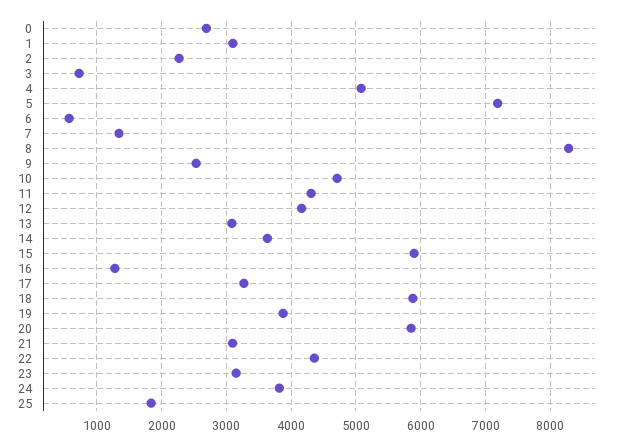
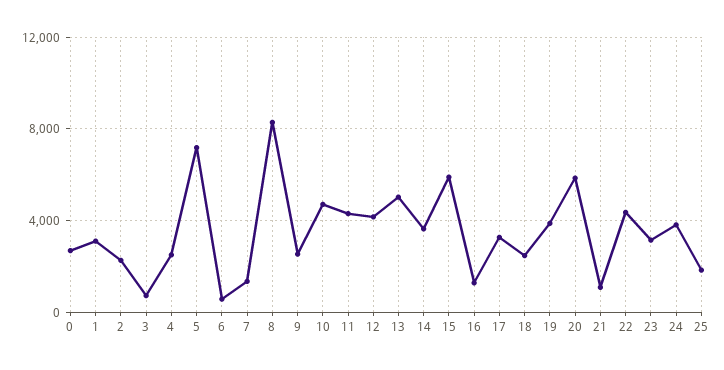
4: 5100 -> 2500
13: 3100 -> 5000
18: 5900 -> 2500
21: 3100 -> 1000

